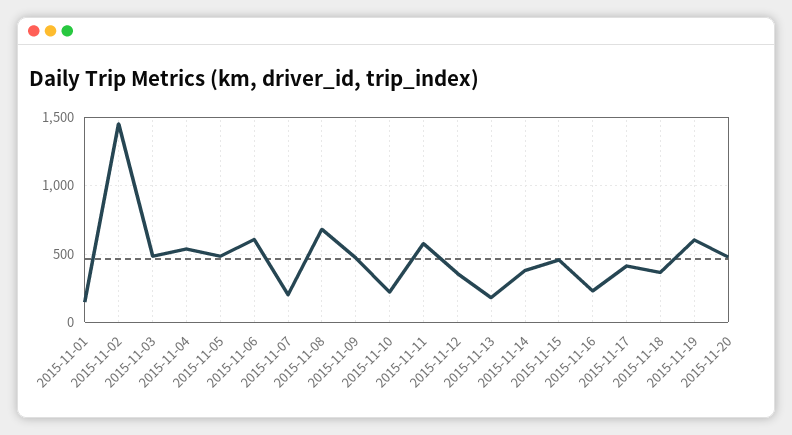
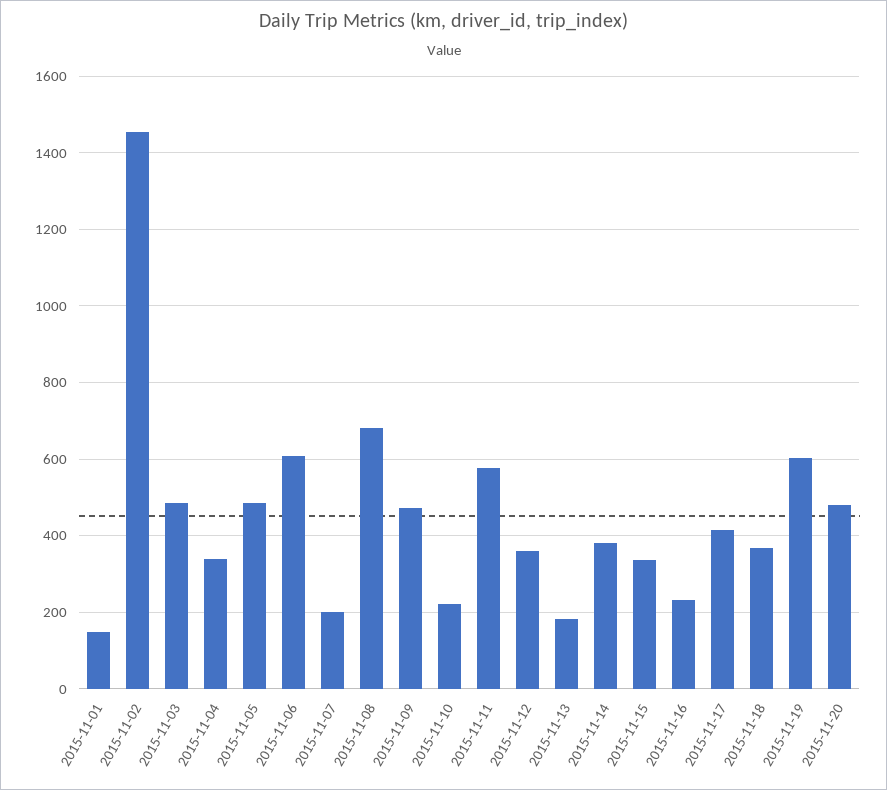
2015-11-04: 550 -> 340
2015-11-15: 450 -> 340

